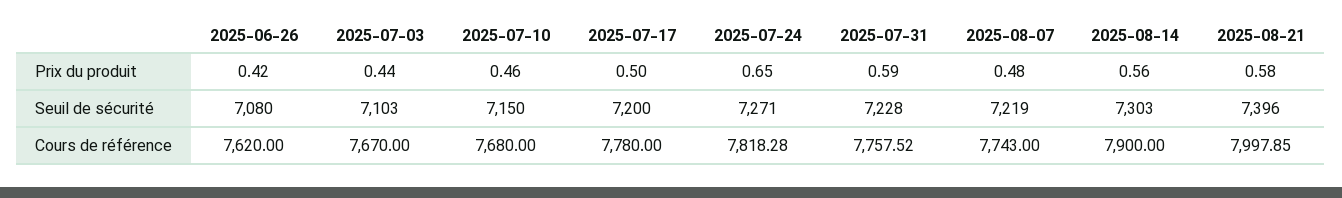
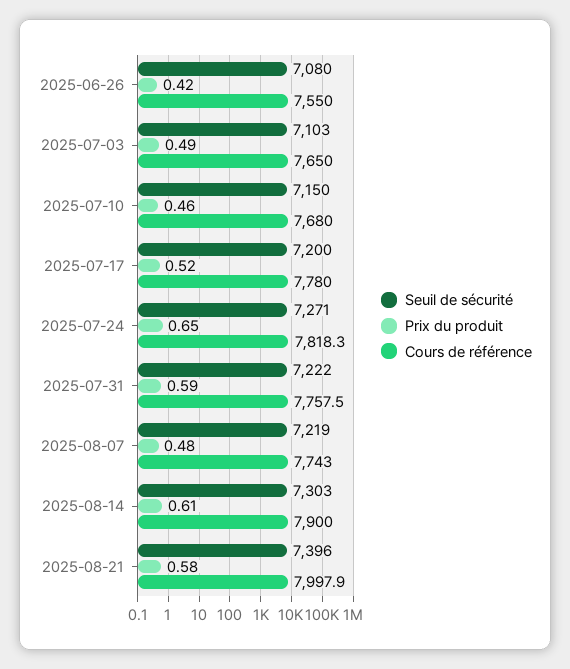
Prix du produit, 2025-07-03: 0.44 -> 0.49
Prix du produit, 2025-07-17: 0.5 -> 0.52
Prix du produit, 2025-08-14: 0.56 -> 0.61
Seuil de sécurité, 2025-07-31: 7228 -> 7222
Cours de référence, 2025-06-26: 7620 -> 7550
Cours de référence, 2025-07-03: 7670 -> 7650

